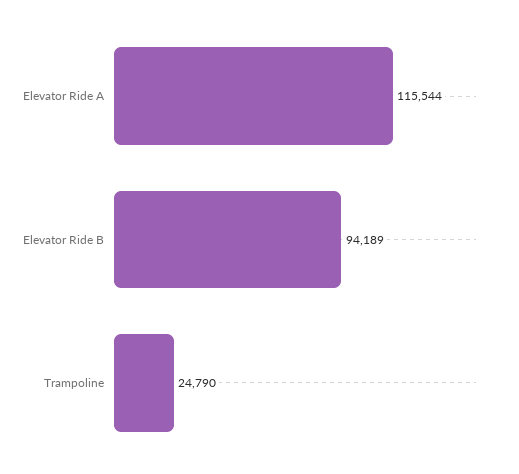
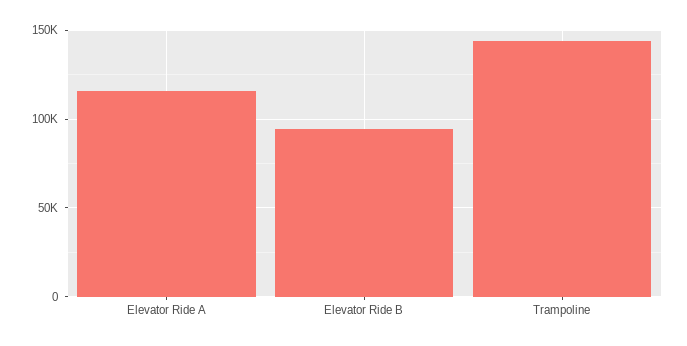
Trampoline: 24790 -> 145000

